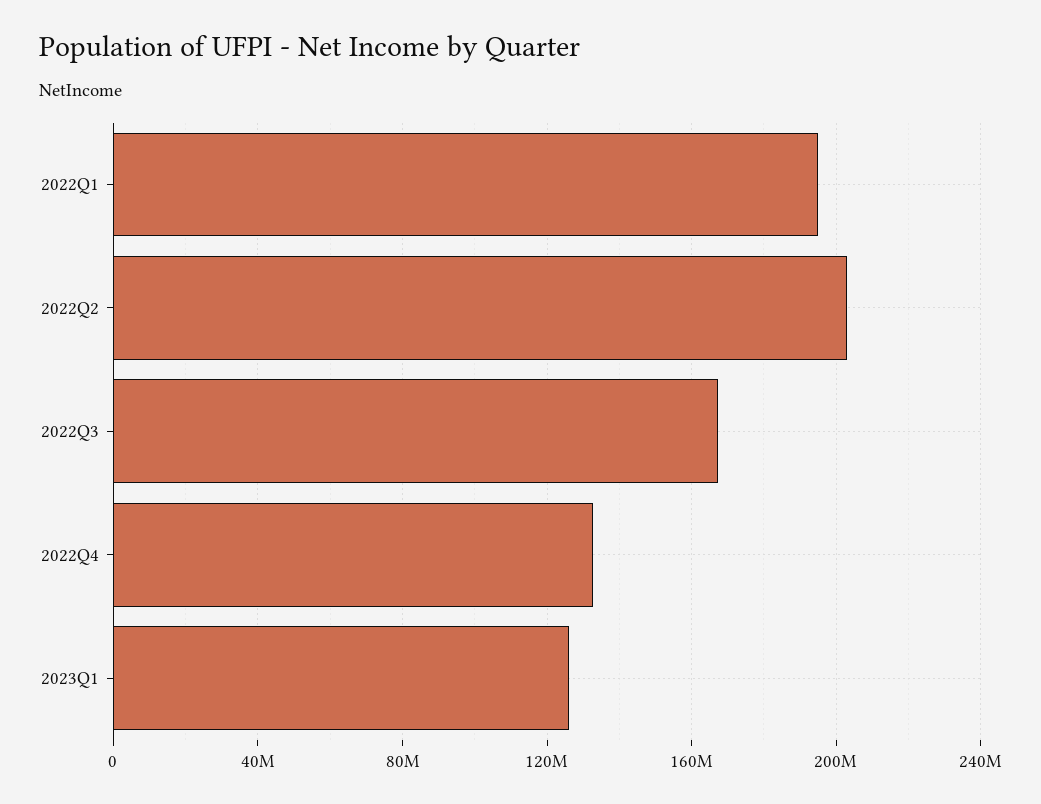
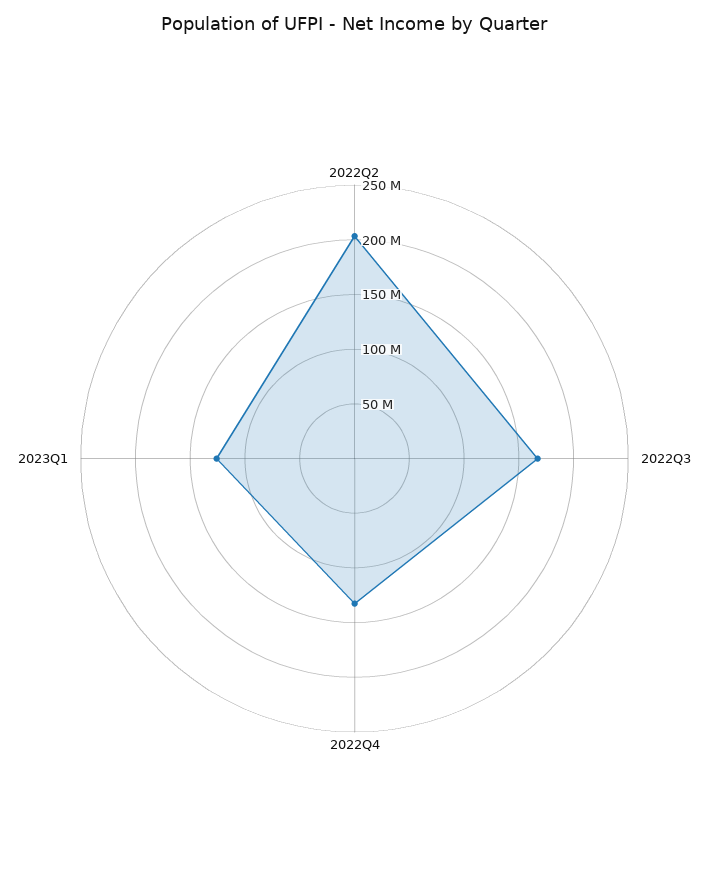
2022Q1: 195000000 -> none

